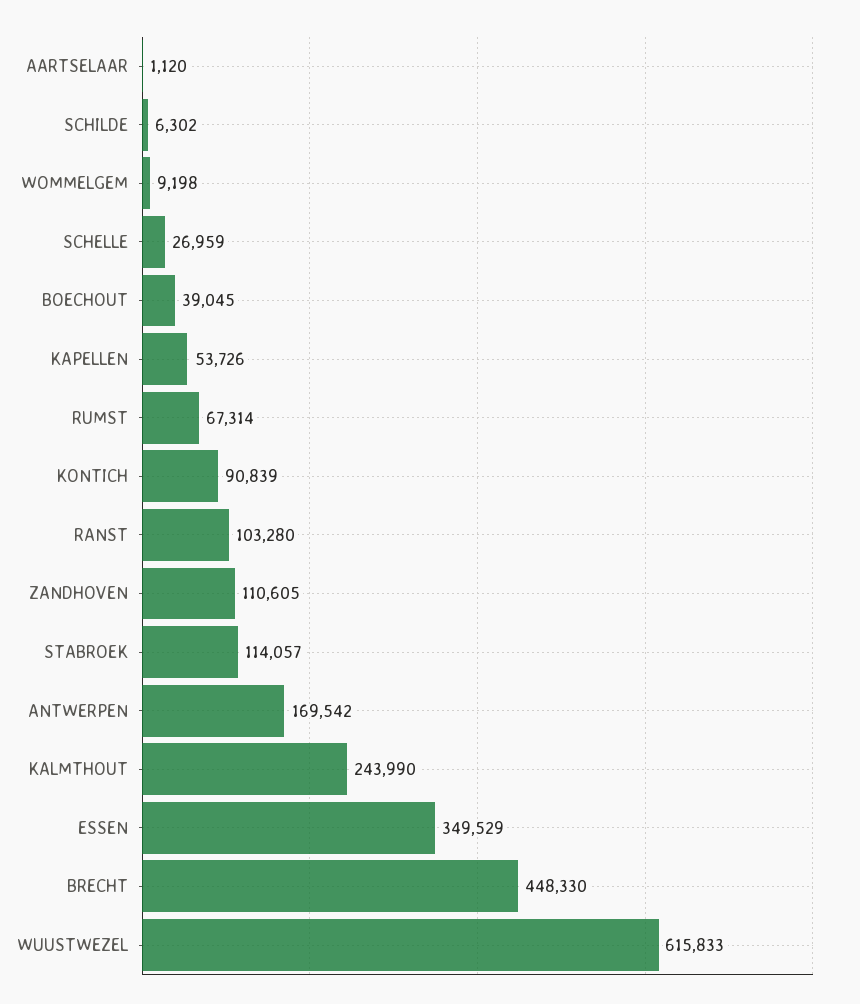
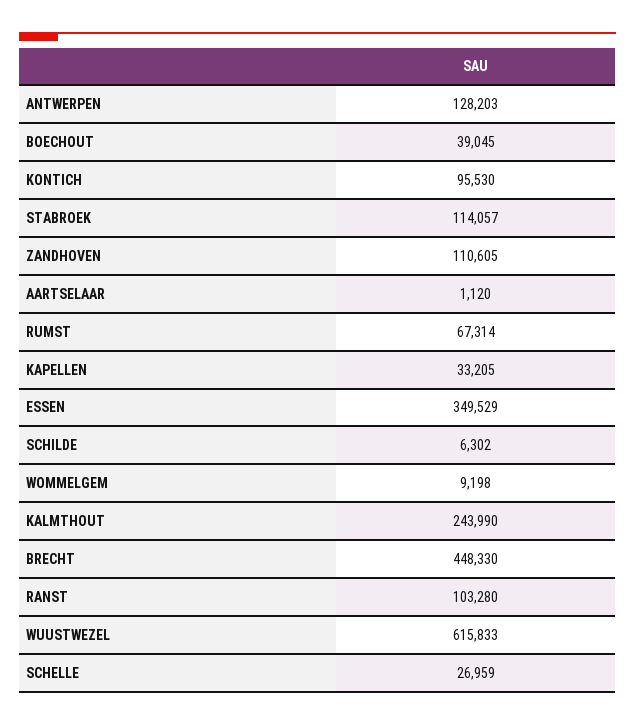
KAPELLEN: 53726 -> 33205
KONTICH: 90839 -> 95530
ANTWERPEN: 169542 -> 128203

